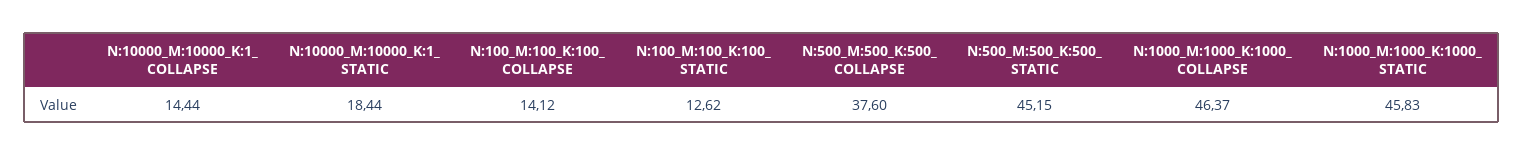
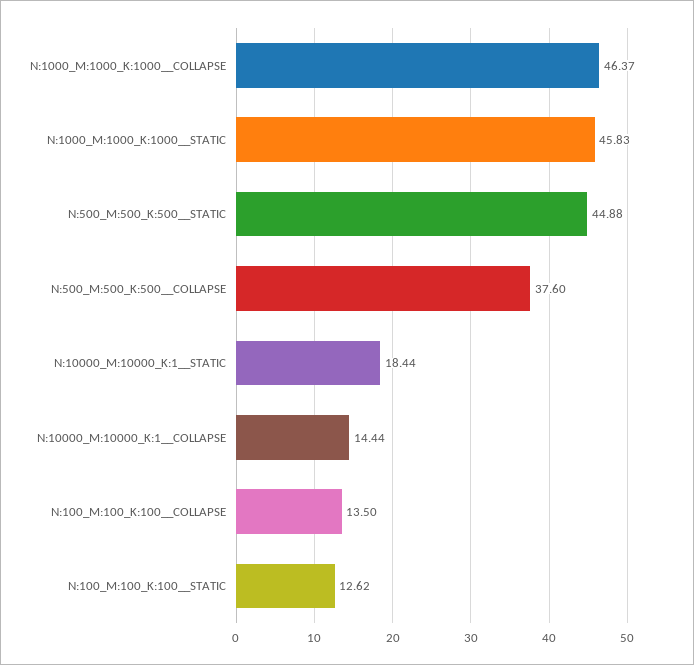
N:100_M:100_K:100_ COLLAPSE: 14.12 -> 13.5
N:500_M:500_K:500_ STATIC: 45.15 -> 44.88

